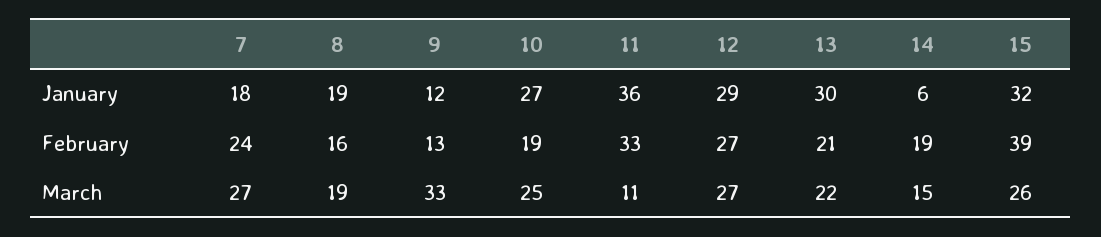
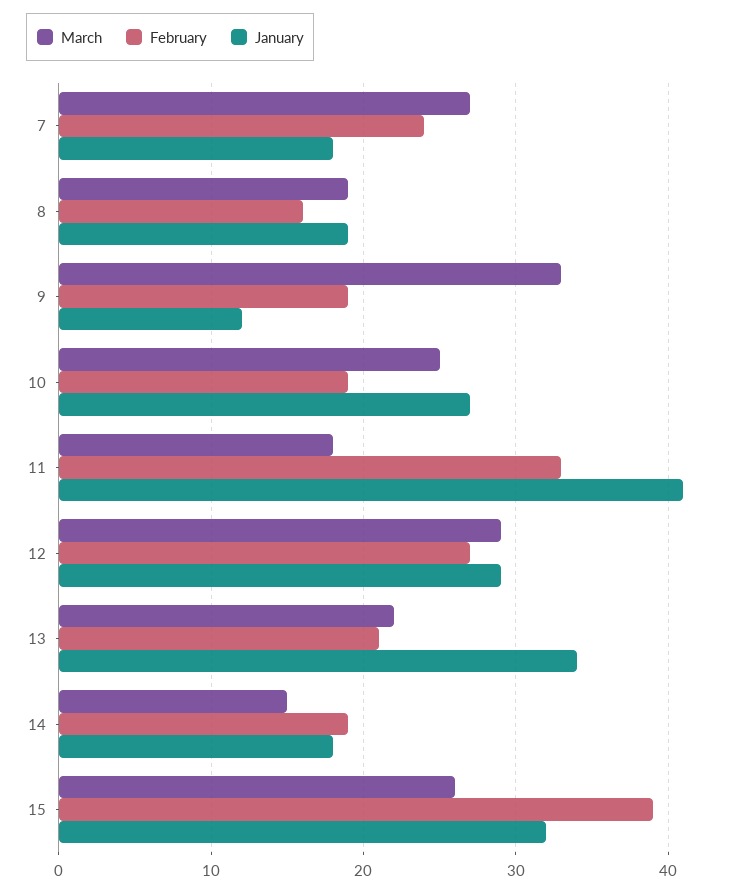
January, 11: 36 -> 41
January, 13: 30 -> 34
January, 14: 6 -> 18
February, 9: 13 -> 19
March, 11: 11 -> 18
March, 12: 27 -> 29

